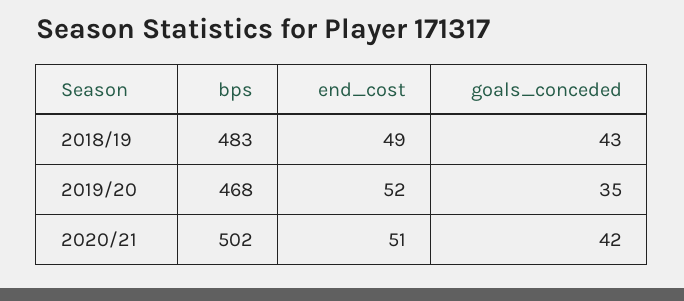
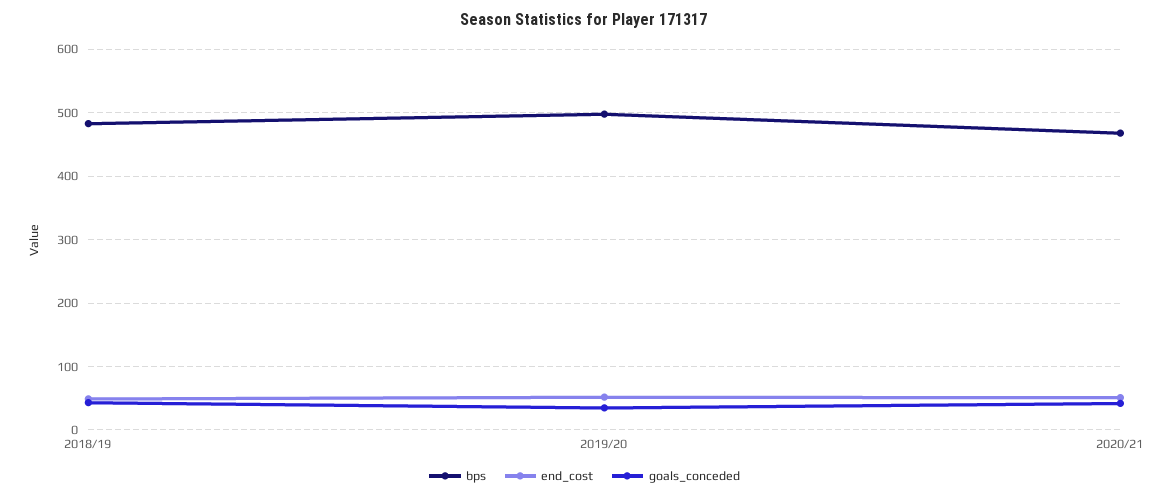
bps, 2019/20: 468 -> 500
bps, 2020/21: 502 -> 470

